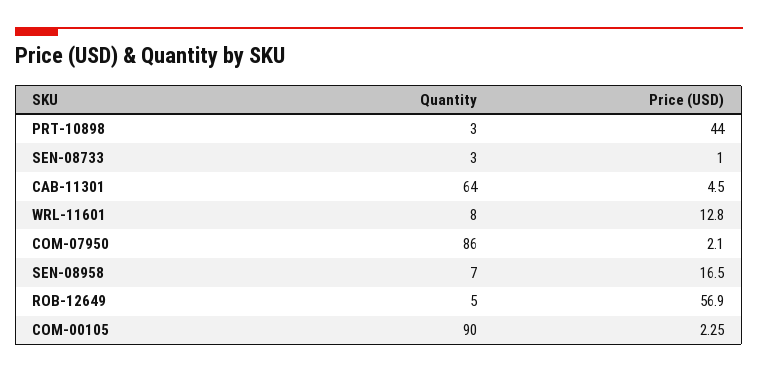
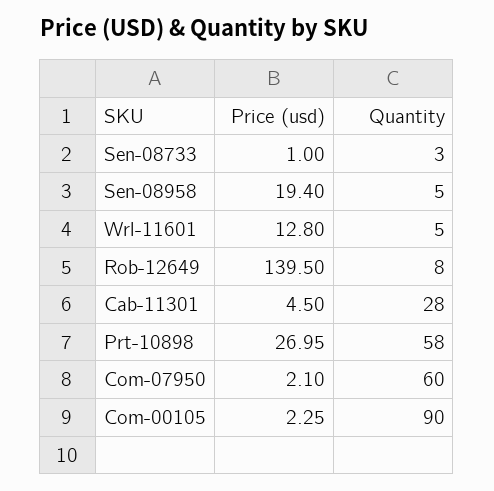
Quantity, PRT-10898: 3 -> 58
Price (USD), PRT-10898: 44 -> 26.95
Quantity, CAB-11301: 64 -> 28
Quantity, WRL-11601: 8 -> 5
Quantity, COM-07950: 86 -> 60
Quantity, SEN-08958: 7 -> 5
Price (USD), SEN-08958: 16.5 -> 19.4
Quantity, ROB-12649: 5 -> 8
Price (USD), ROB-12649: 56.9 -> 139.5

